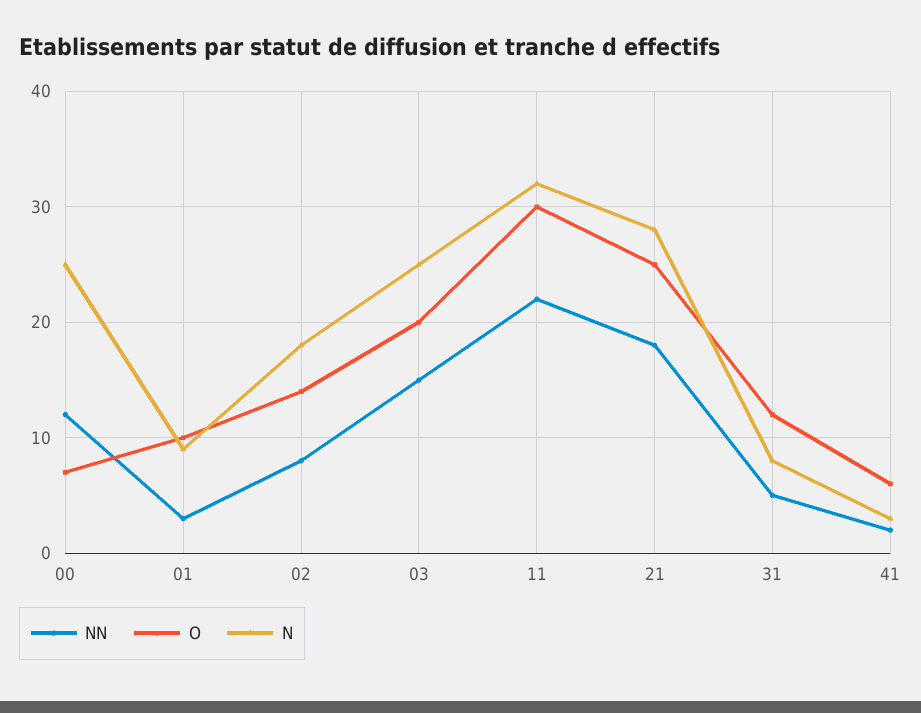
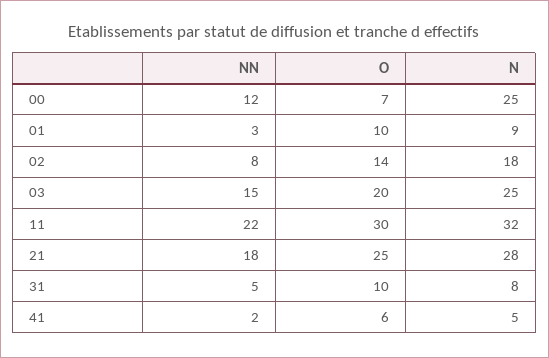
O, 31: 12 -> 10
N, 41: 3 -> 5

